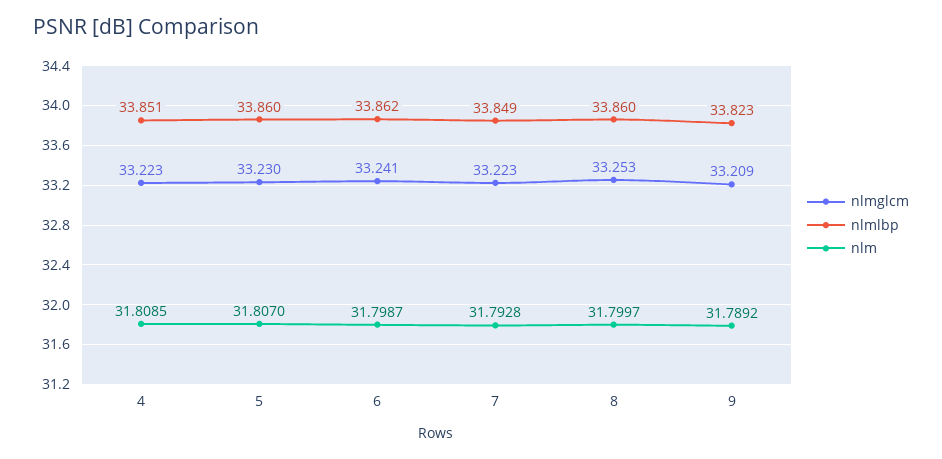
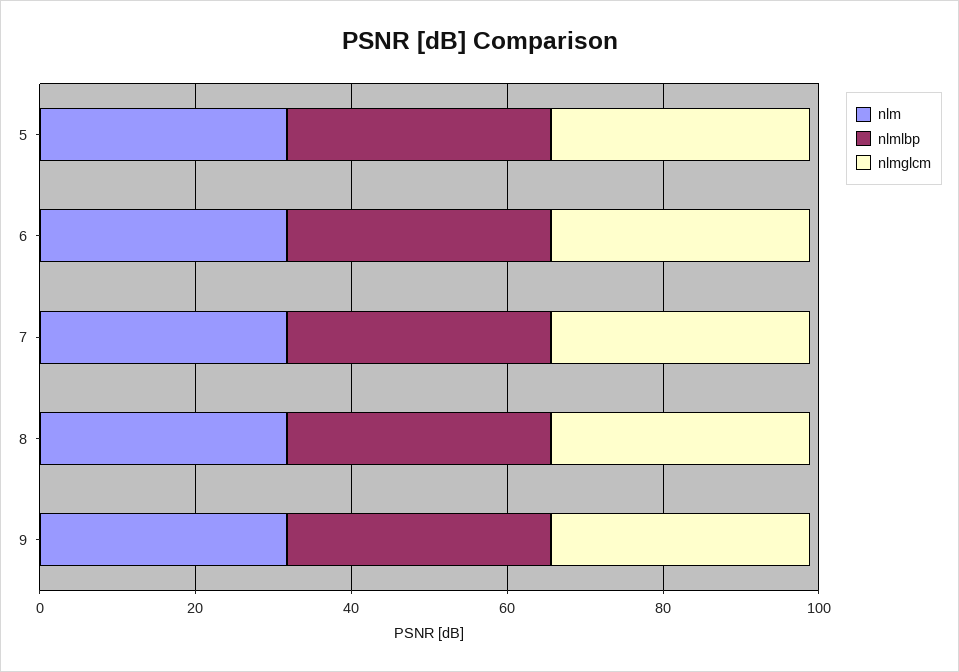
nlmglcm, 4: 33.223 -> none
nlmlbp, 4: 33.851 -> none
nlm, 4: 31.8085 -> none

